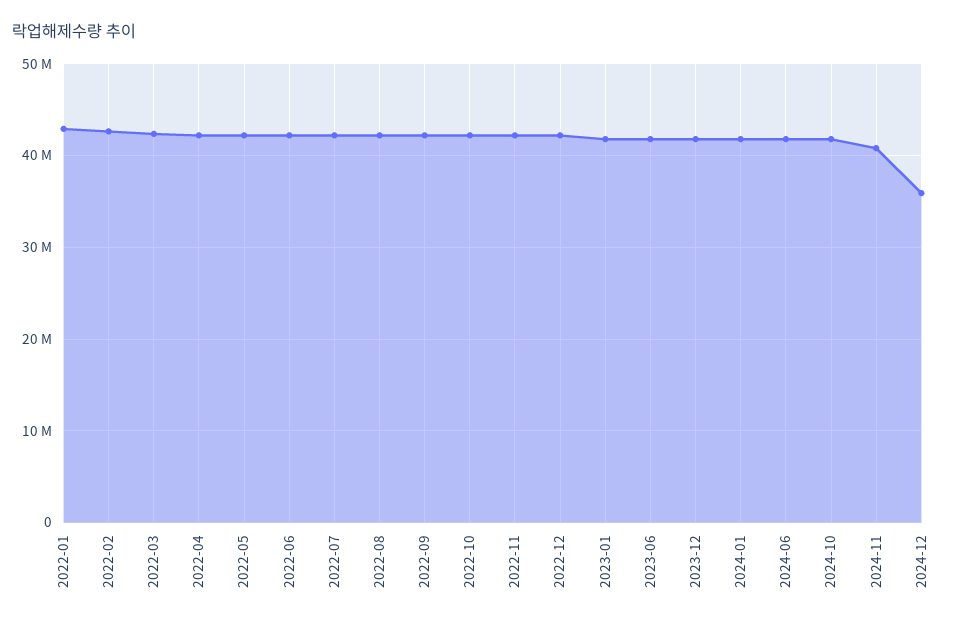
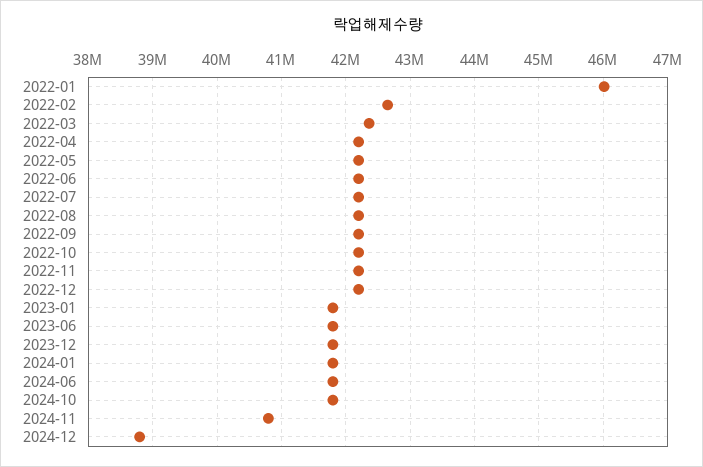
2022-01: 43000000 -> 46000000
2024-12: 36000000 -> 38800000

